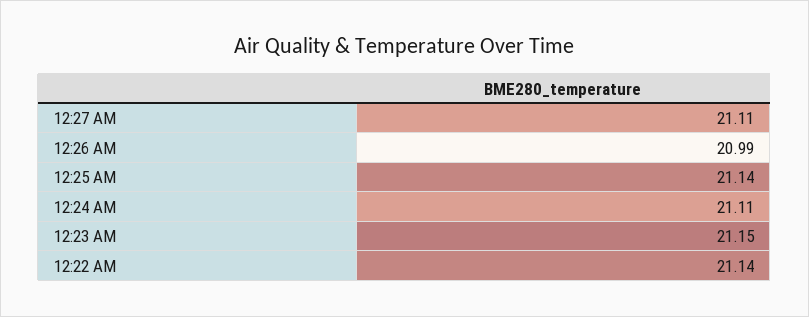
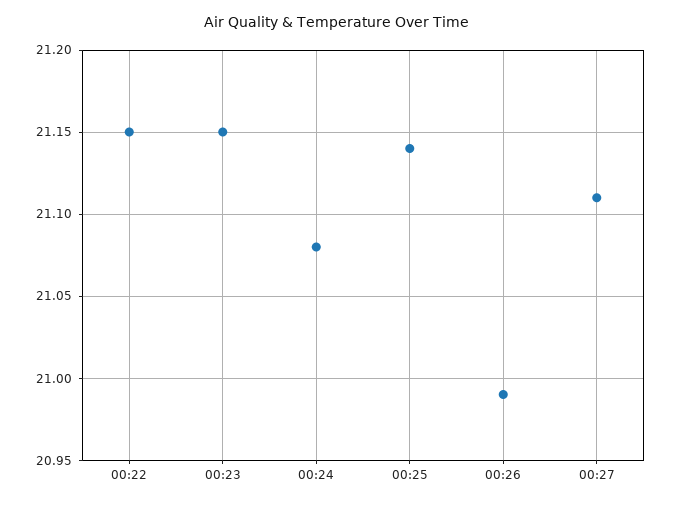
12:24 AM: 21.11 -> 21.08
12:22 AM: 21.14 -> 21.15

